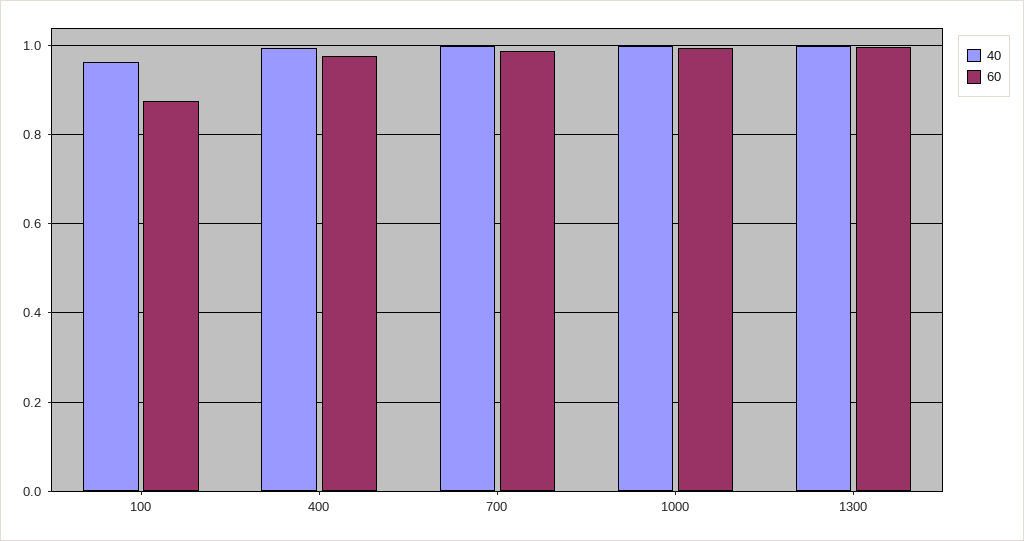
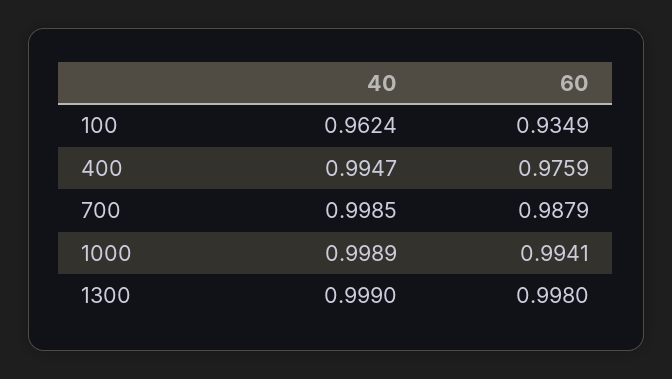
60, 100: 0.88 -> 0.9349

